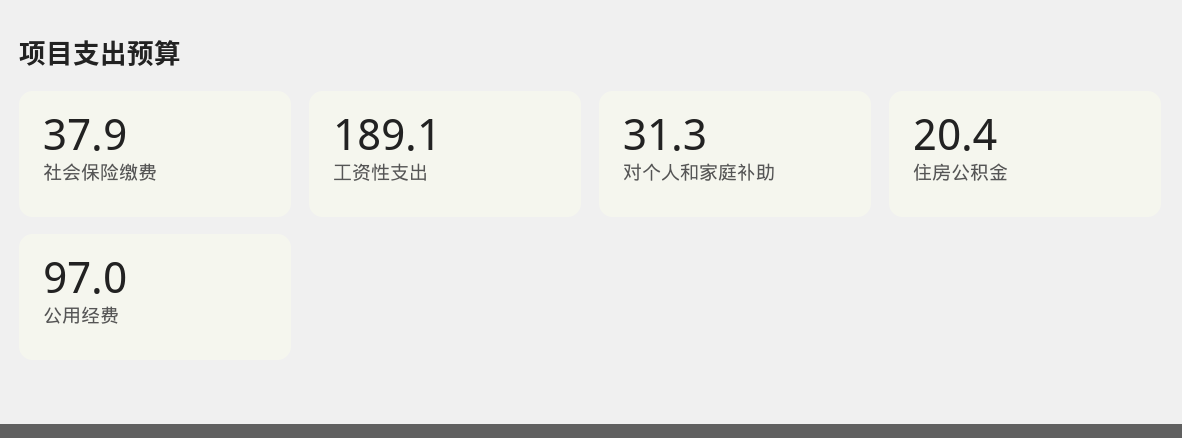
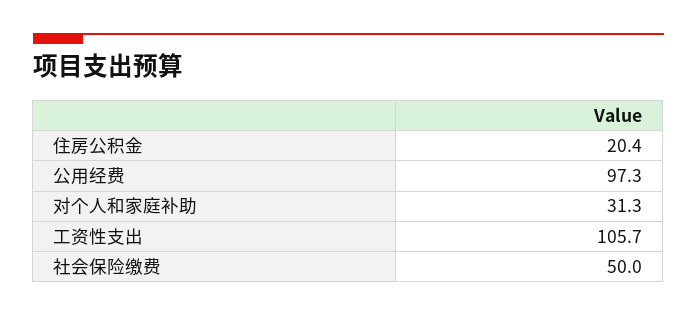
社会保险缴费: 37.9 -> 50
工资性支出: 189.1 -> 105.7
公用经费: 97 -> 97.3

